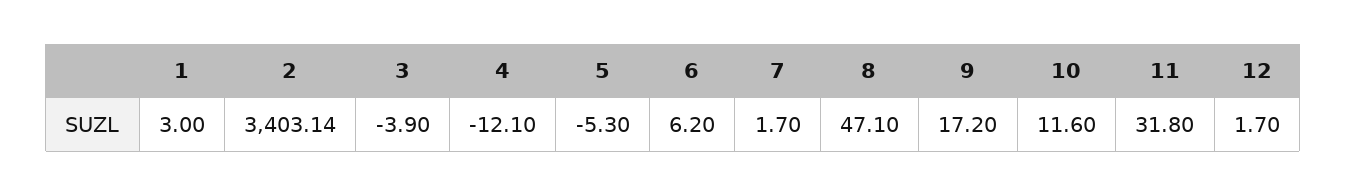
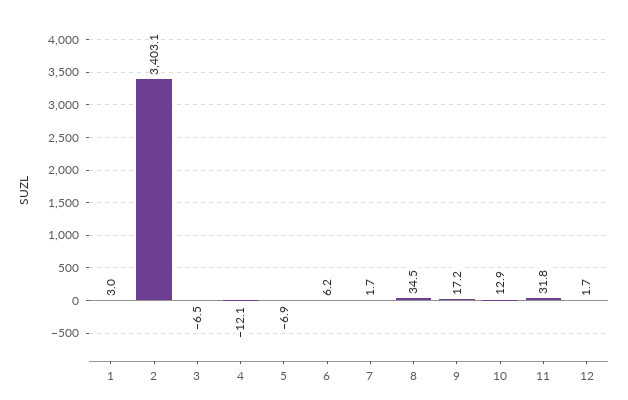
3: -3.9 -> -6.5
5: -5.3 -> -6.9
8: 47.1 -> 34.5
10: 11.6 -> 12.9

